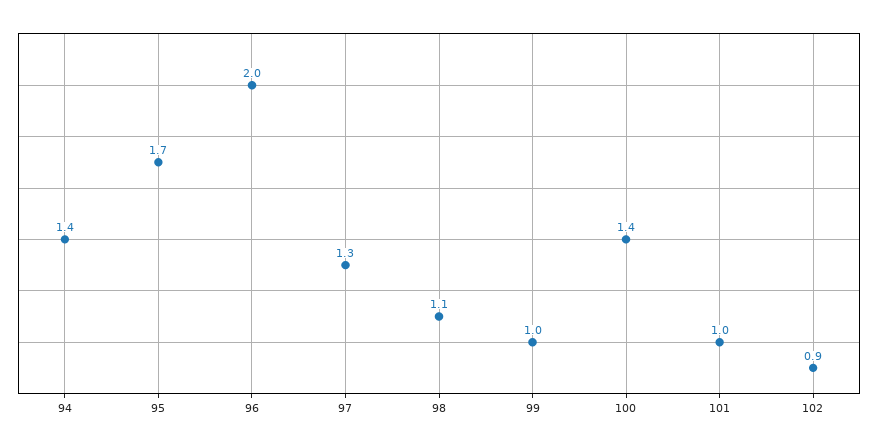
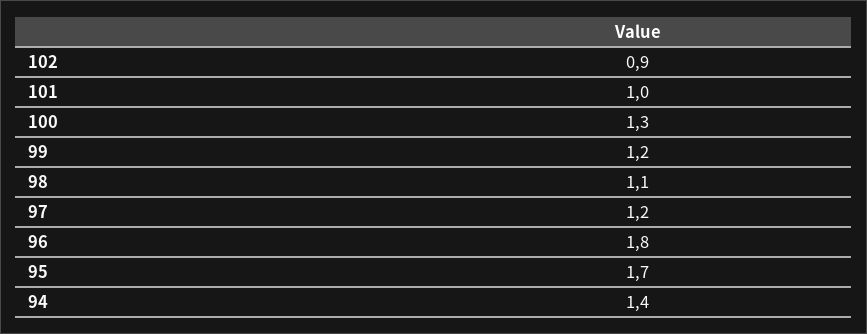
96: 2 -> 1.8
97: 1.3 -> 1.2
99: 1 -> 1.2
100: 1.4 -> 1.3

